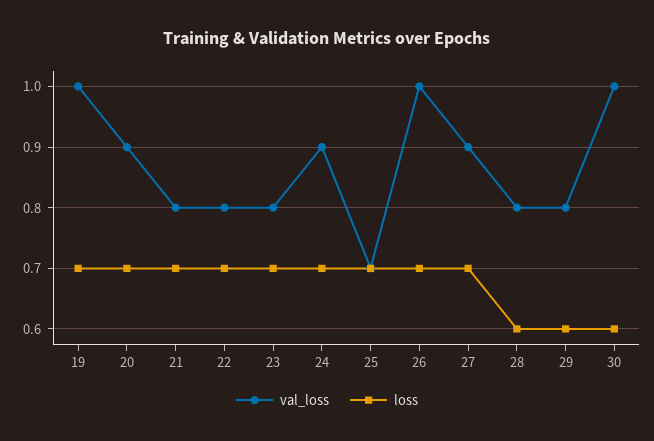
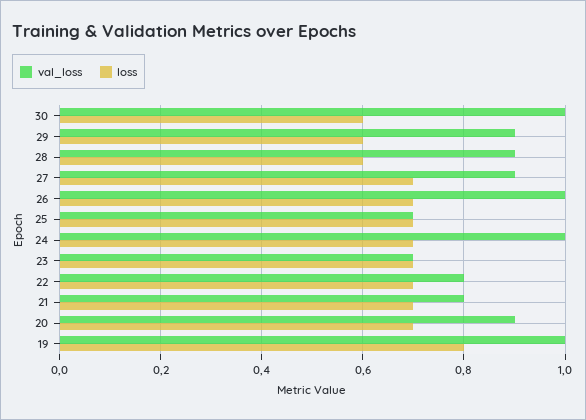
loss, 19: 0.7 -> 0.8
val_loss, 23: 0.8 -> 0.7
val_loss, 24: 0.9 -> 1
val_loss, 28: 0.8 -> 0.9
val_loss, 29: 0.8 -> 0.9

